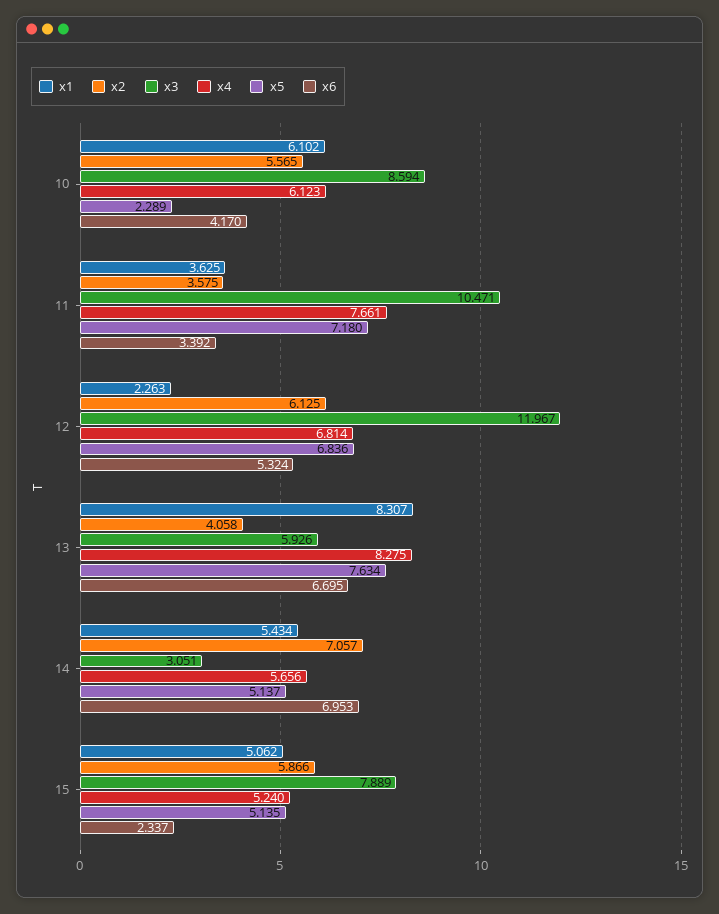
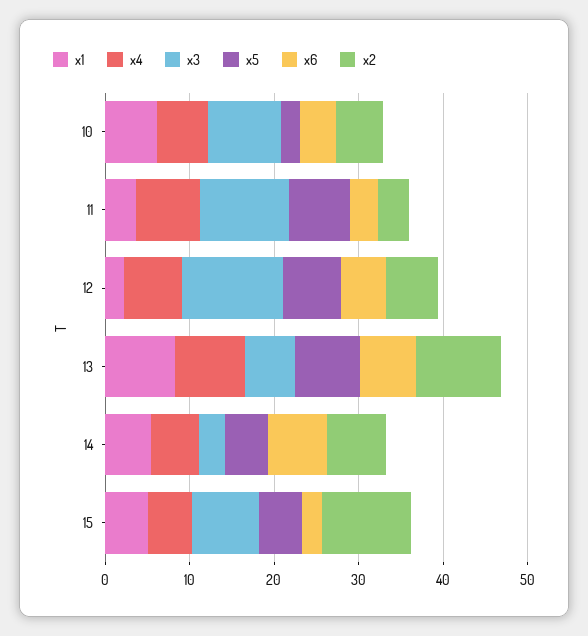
x2, 13: 4.058 -> 10
x2, 15: 5.866 -> 10

